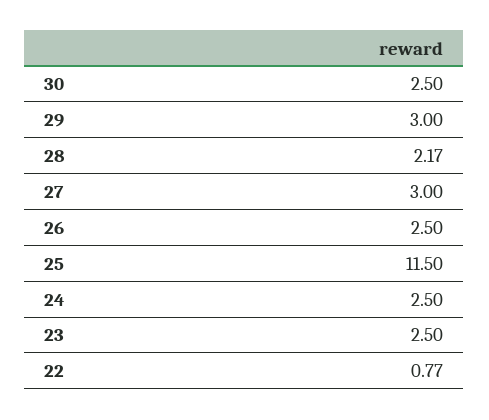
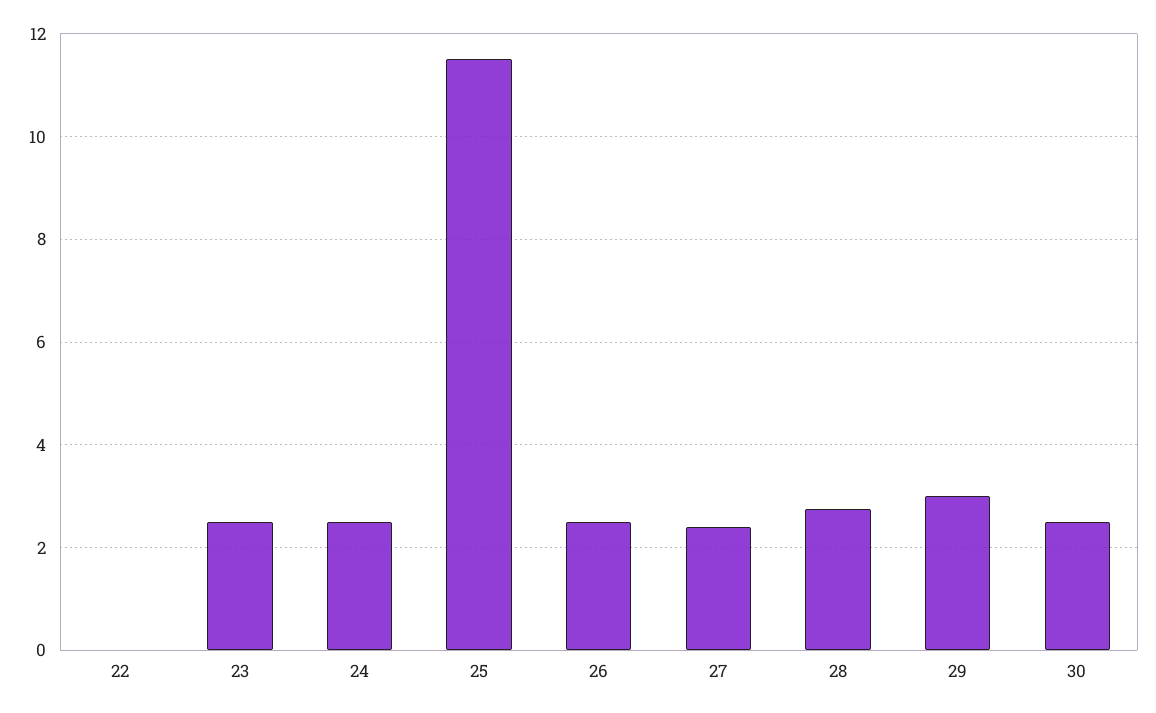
28: 2.17 -> 2.8
27: 3 -> 2.4
22: 0.77 -> 0

